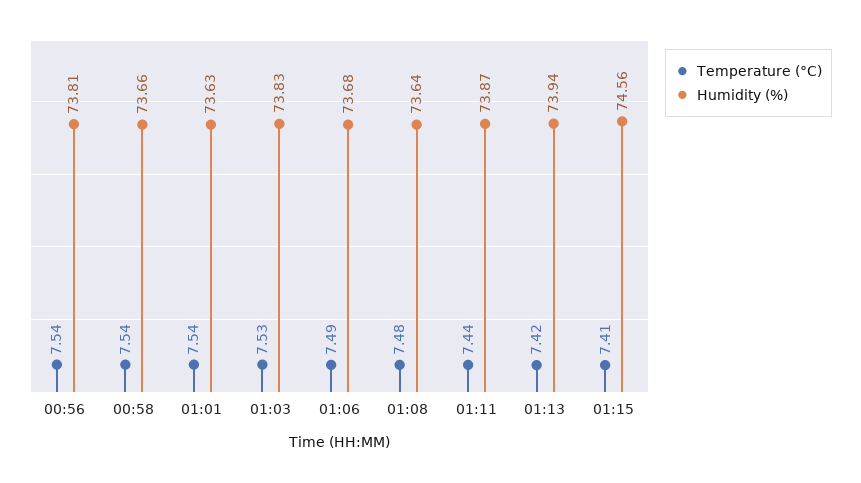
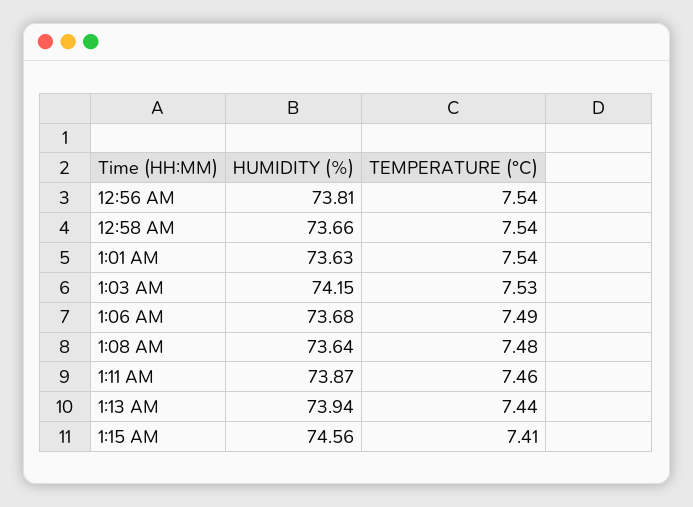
Humidity (%), 01:03: 73.83 -> 74.15
Temperature (°C), 01:11: 7.44 -> 7.46
Temperature (°C), 01:13: 7.42 -> 7.44

